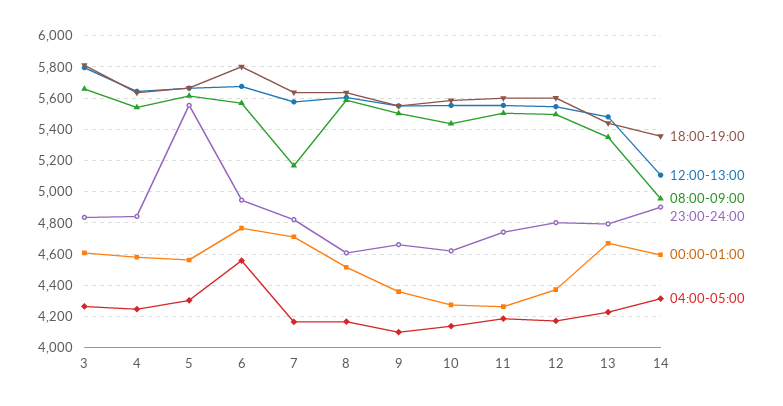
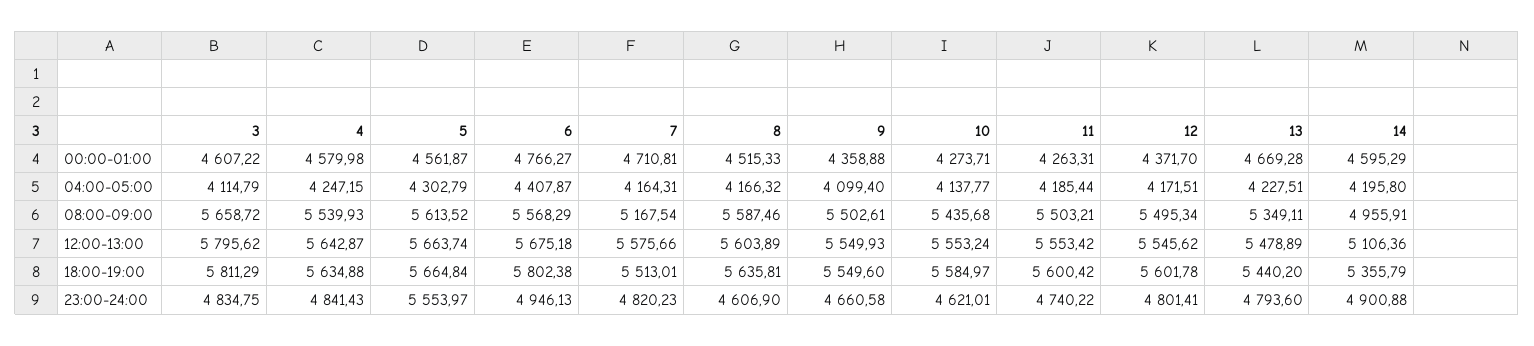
04:00-05:00, 3: 4250 -> 4114.79
04:00-05:00, 6: 4550 -> 4407.87
18:00-19:00, 7: 5650 -> 5513.01
04:00-05:00, 14: 4300 -> 4195.8

